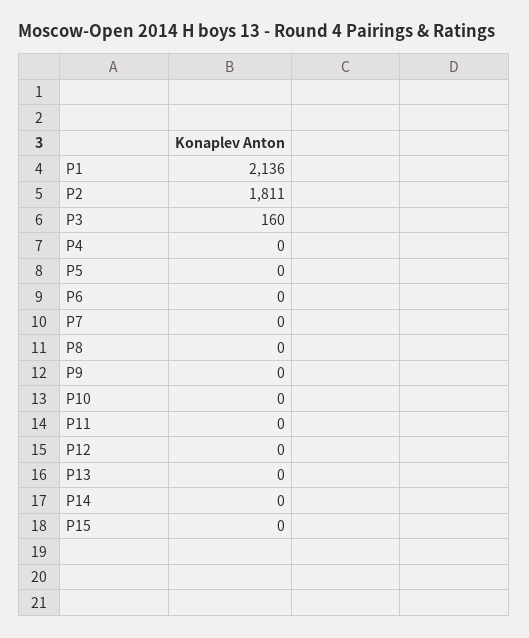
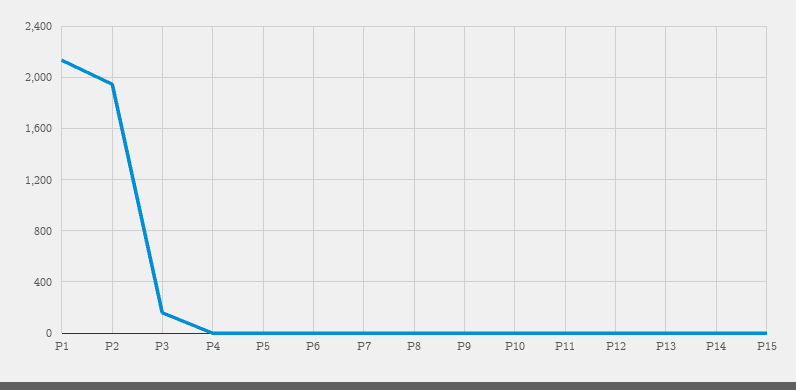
P2: 1811 -> 1950

